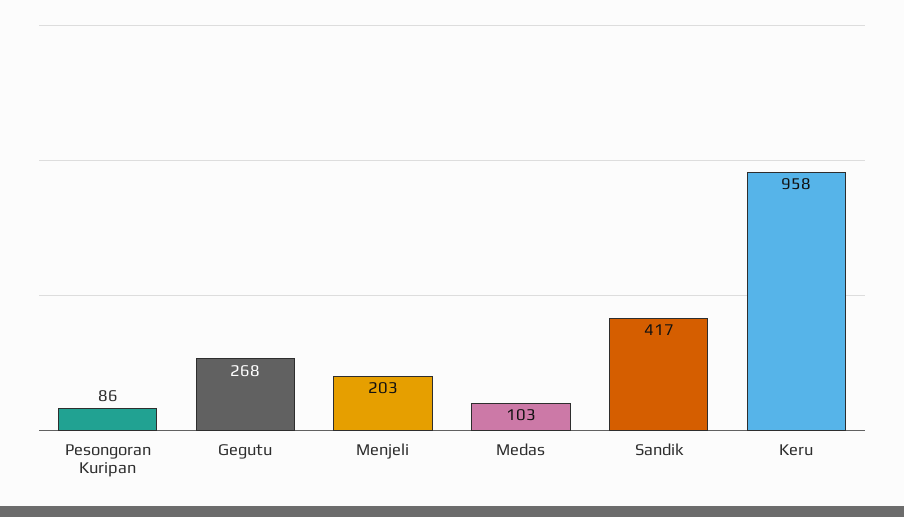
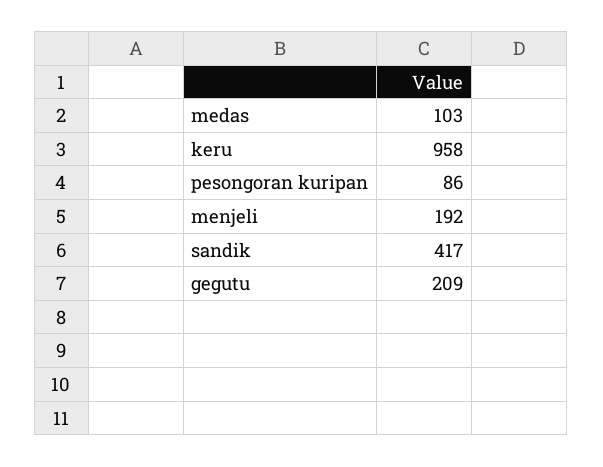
Gegutu: 268 -> 209
Menjeli: 203 -> 192

